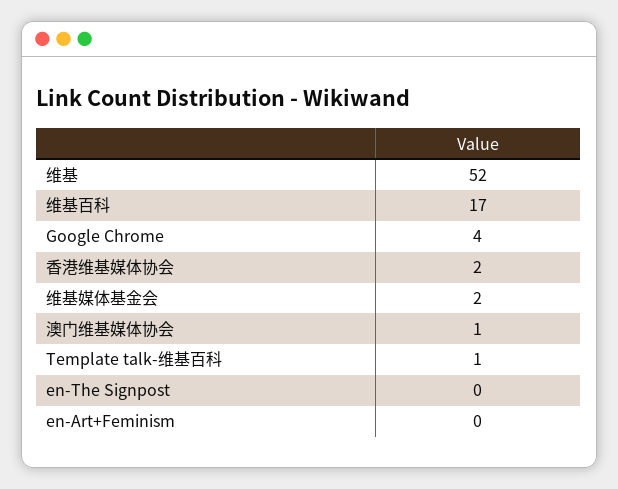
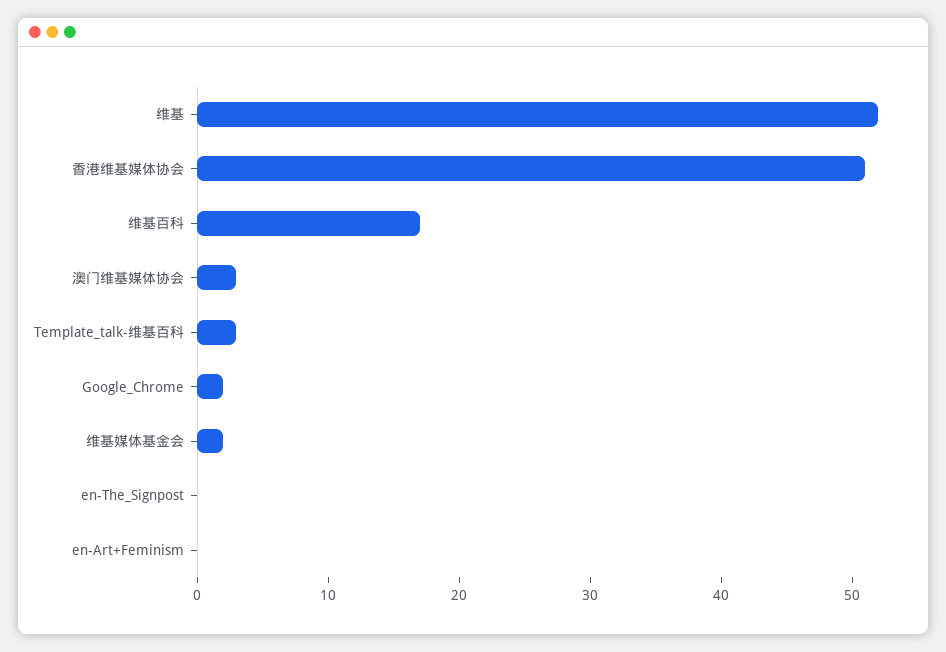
Google Chrome: 4 -> 2
香港维基媒体协会: 2 -> 51
澳门维基媒体协会: 1 -> 3
Template talk-维基百科: 1 -> 3

